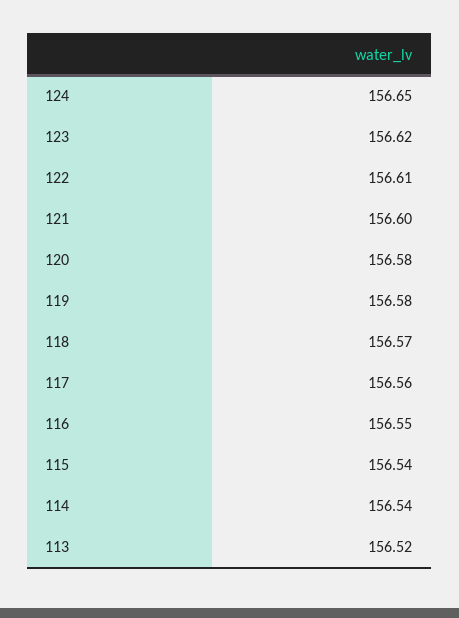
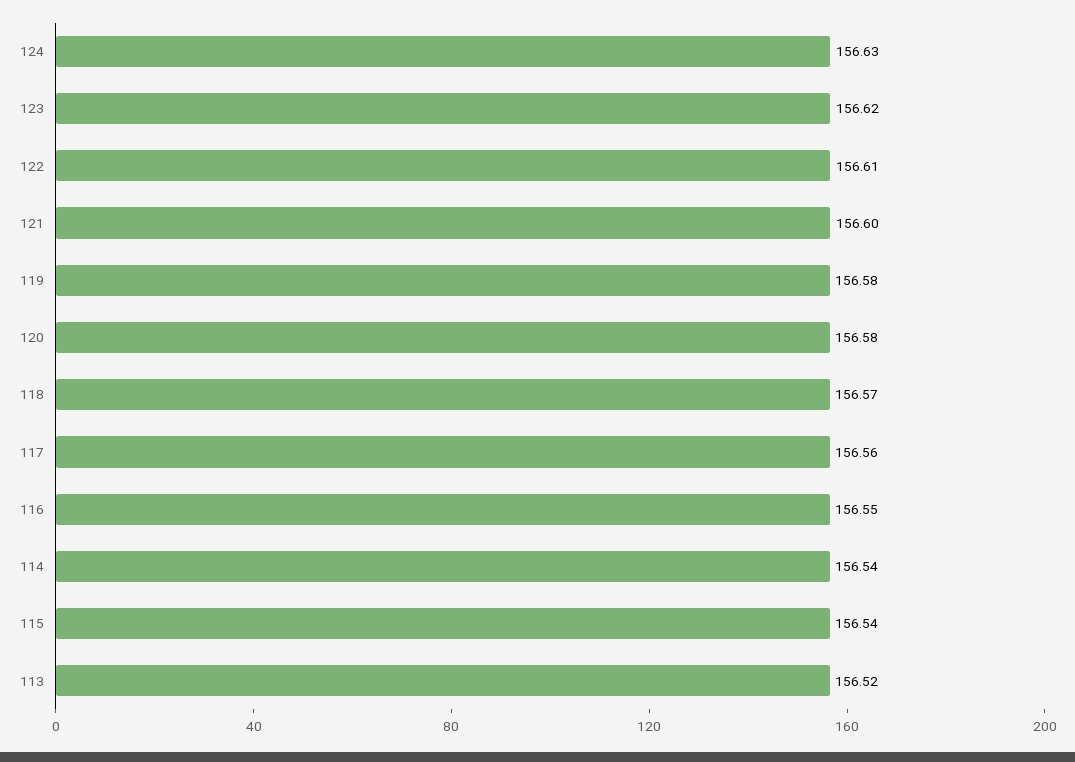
124: 156.65 -> 156.63

